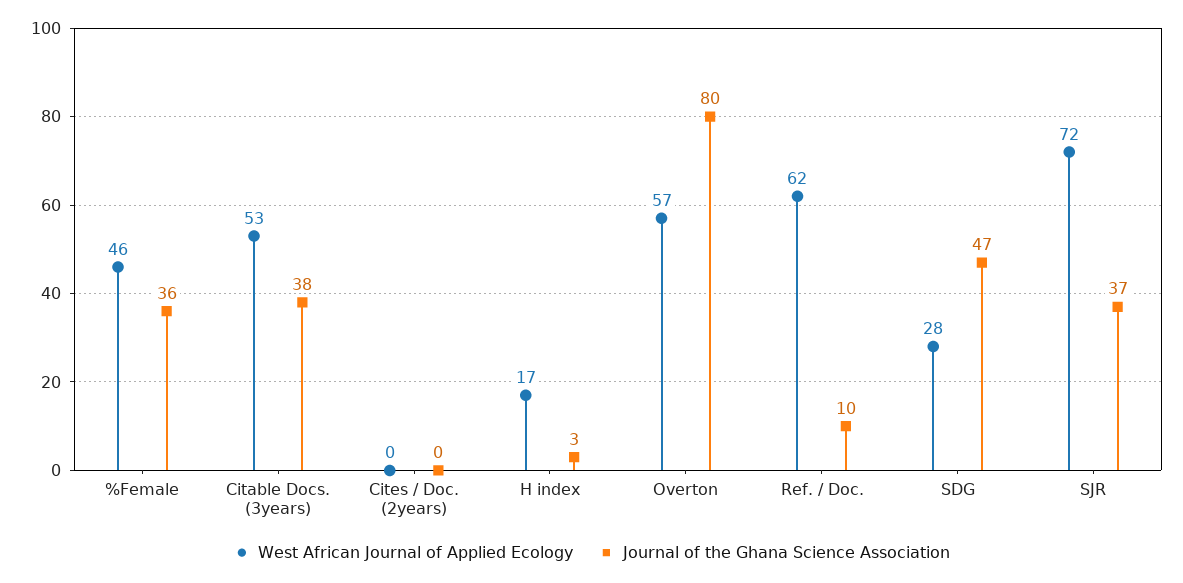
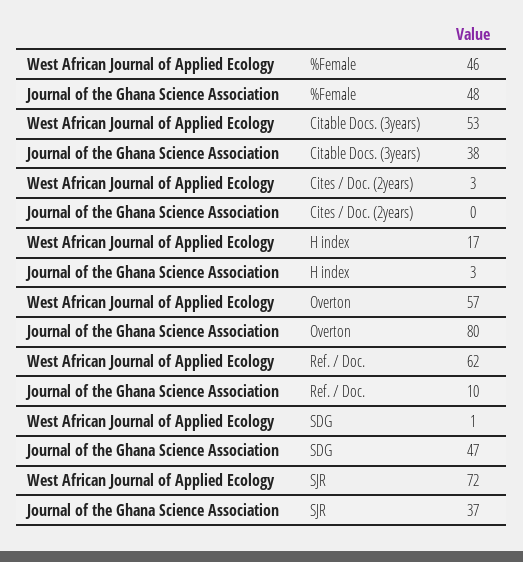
Journal of the Ghana Science Association, %Female: 36 -> 48
West African Journal of Applied Ecology, Cites / Doc. (2years): 0 -> 3
West African Journal of Applied Ecology, SDG: 28 -> 1

